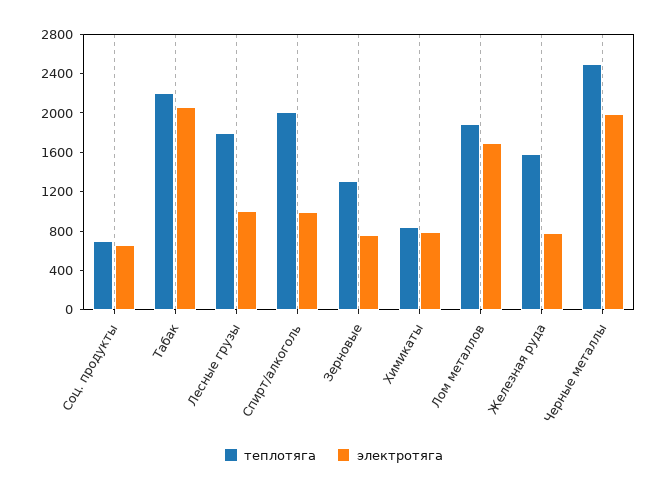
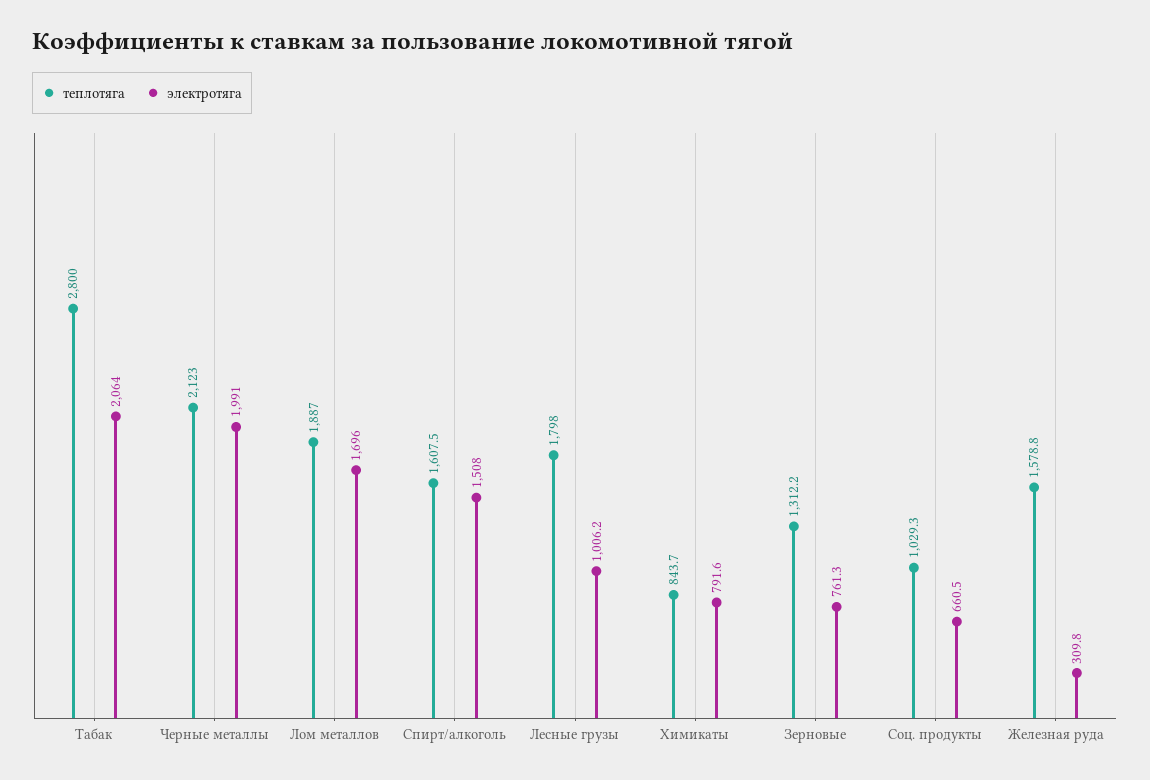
теплотяга, Соц. продукты: 700 -> 1029.3
теплотяга, Табак: 2200 -> 2800
теплотяга, Спирт/алкоголь: 2000 -> 1607.5
электротяга, Спирт/алкоголь: 1000 -> 1508
электротяга, Железная руда: 800 -> 309.8
теплотяга, Черные металлы: 2500 -> 2123

